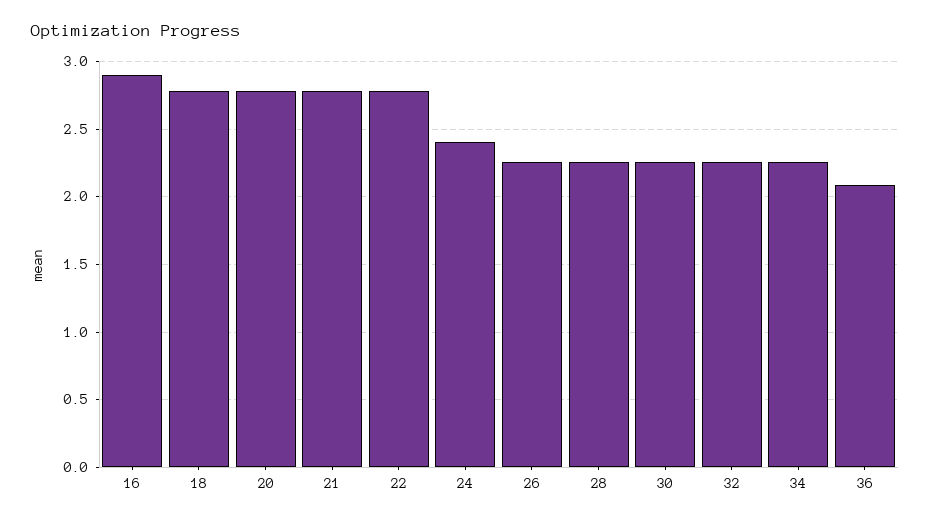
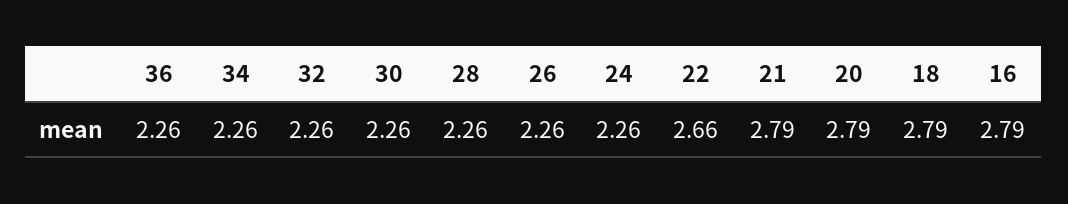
16: 2.9 -> 2.79
22: 2.8 -> 2.66
24: 2.4 -> 2.26
36: 2.1 -> 2.26

